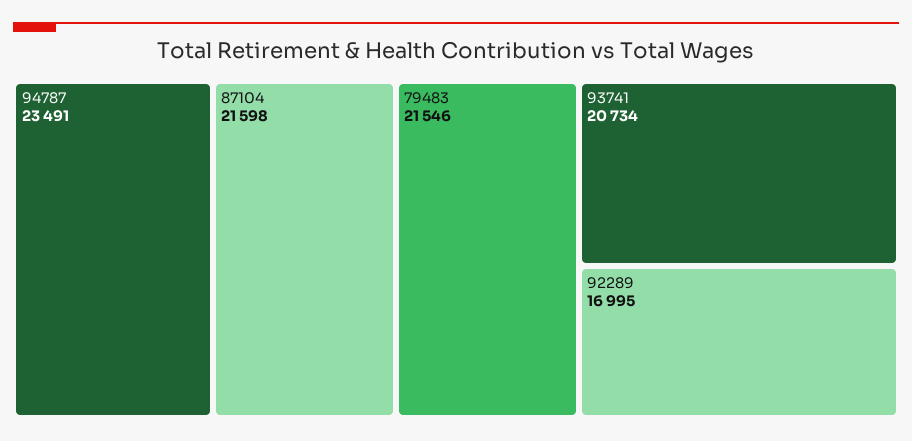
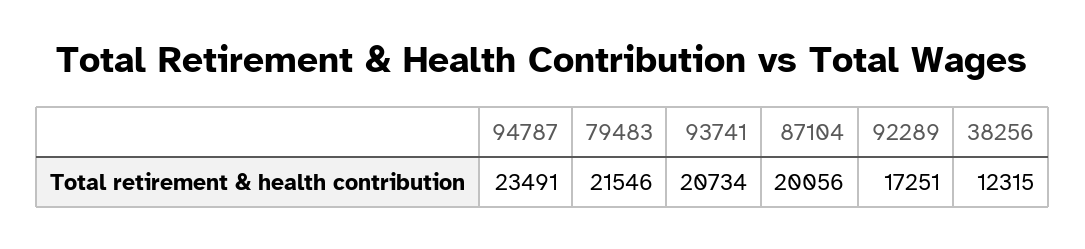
87104: 21598 -> 20056
92289: 16995 -> 17251
38256: none -> 12315

